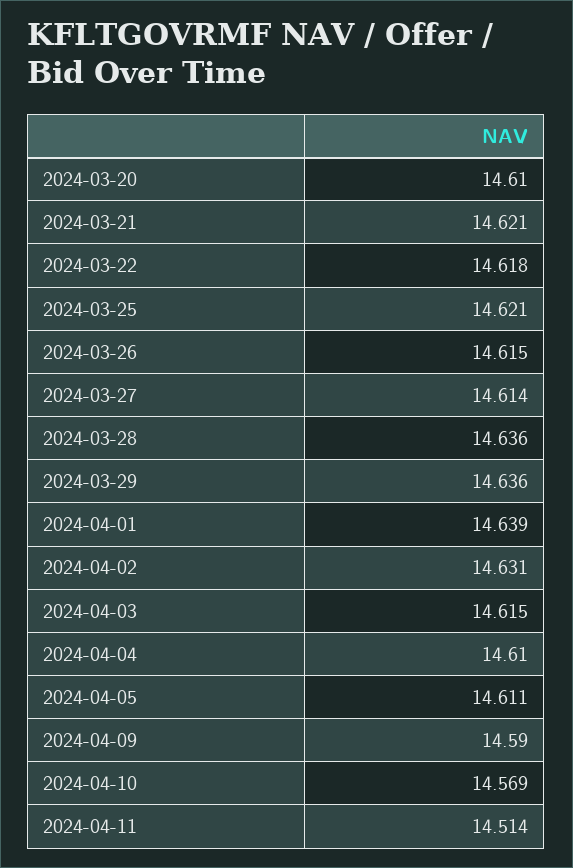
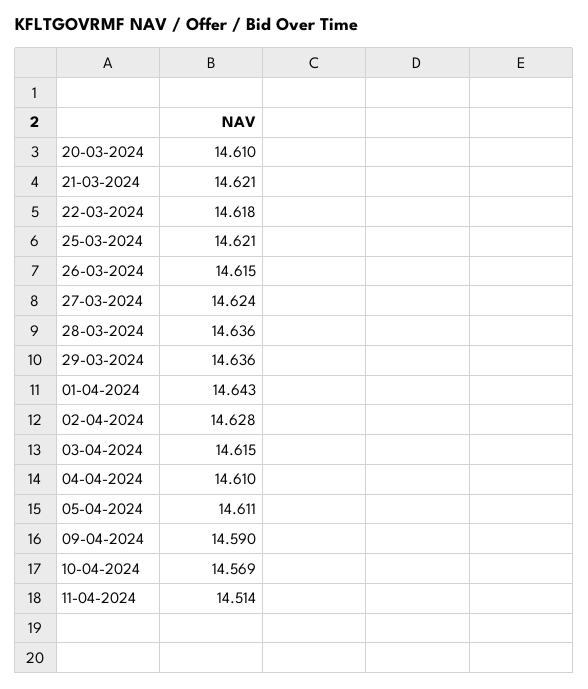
2024-03-27: 14.614 -> 14.624
2024-04-01: 14.639 -> 14.643
2024-04-02: 14.631 -> 14.628

